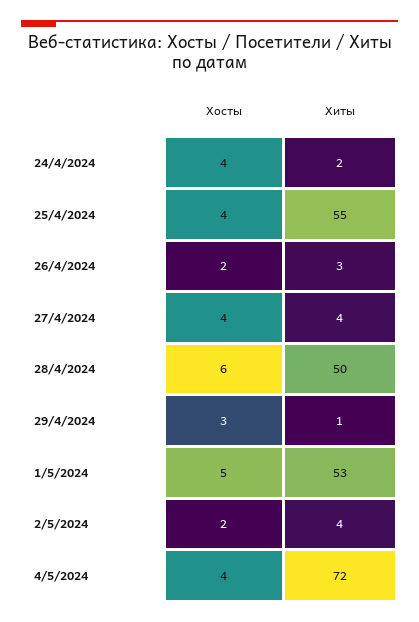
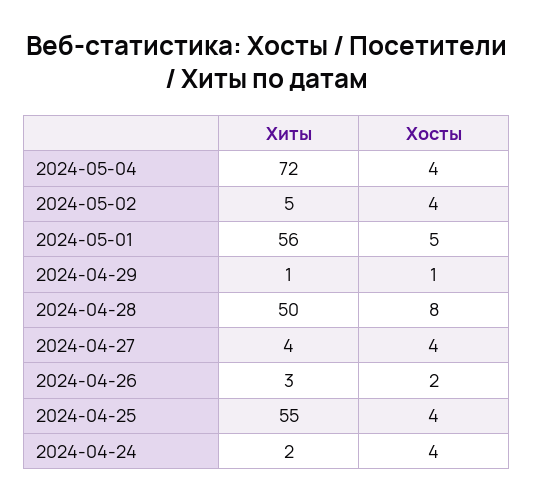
Хосты, 28/4/2024: 6 -> 8
Хосты, 29/4/2024: 3 -> 1
Хиты, 1/5/2024: 53 -> 56
Хосты, 2/5/2024: 2 -> 4
Хиты, 2/5/2024: 4 -> 5

